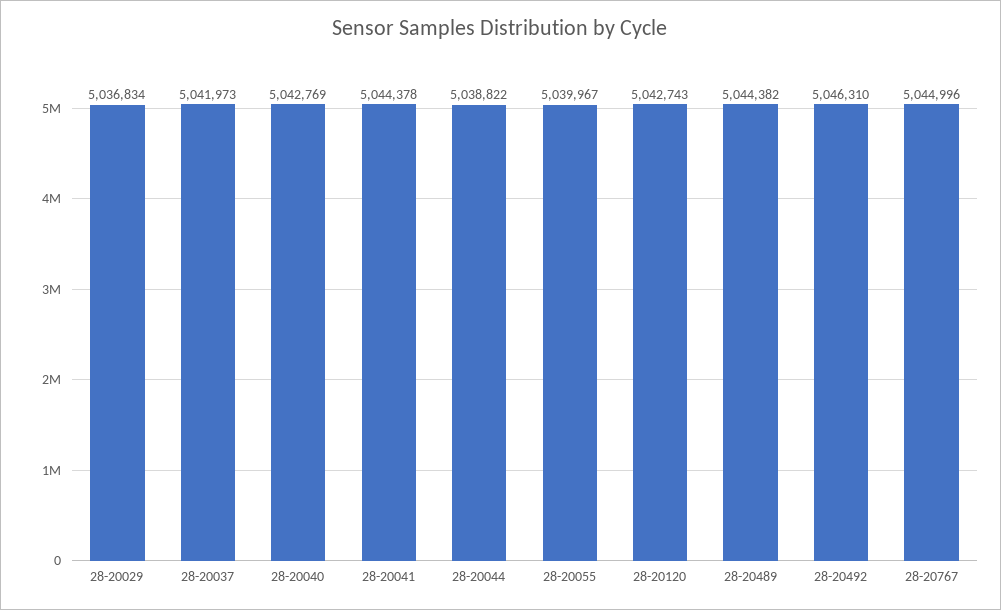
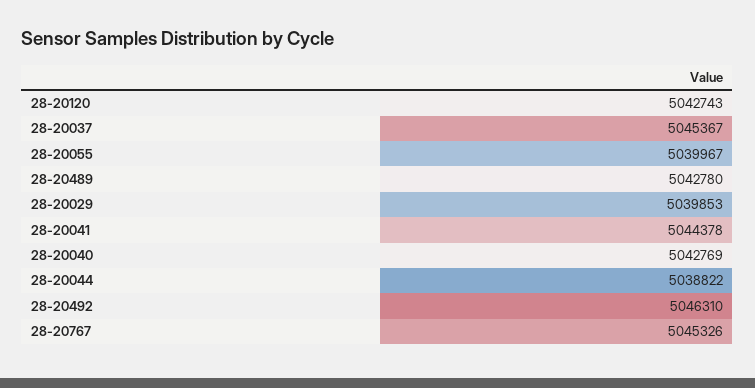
28-20029: 5036834 -> 5039853
28-20037: 5041973 -> 5045367
28-20489: 5044382 -> 5042780
28-20767: 5044996 -> 5045326

